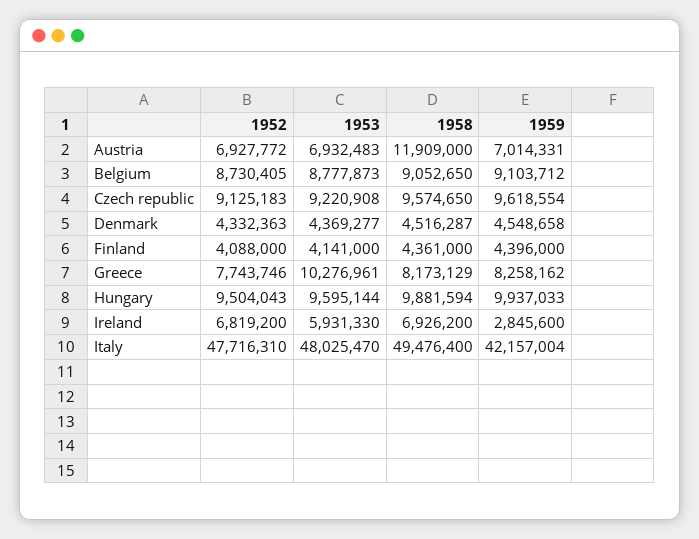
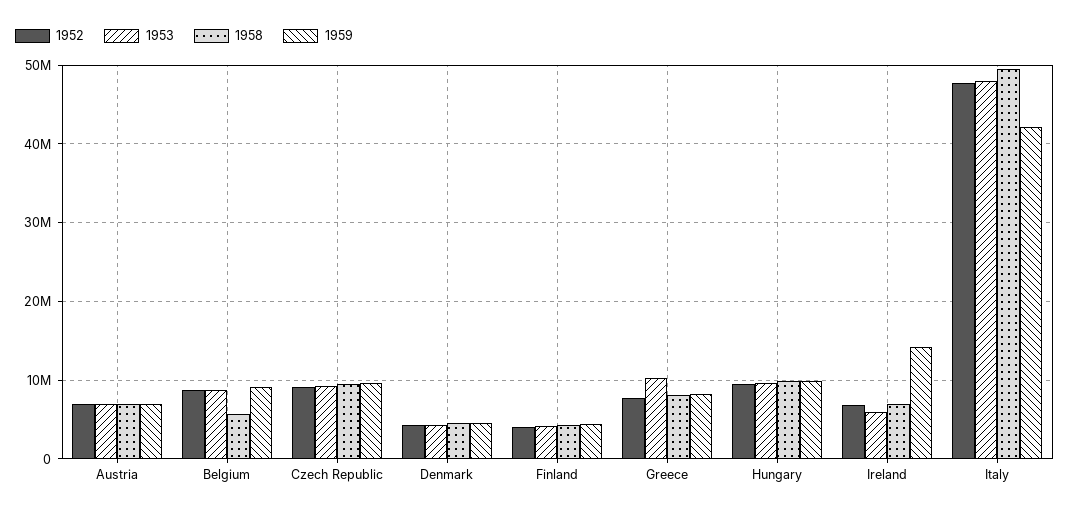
1958, Austria: 11909000 -> 7000000
1958, Belgium: 9052650 -> 6000000
1959, Ireland: 2845600 -> 14000000

